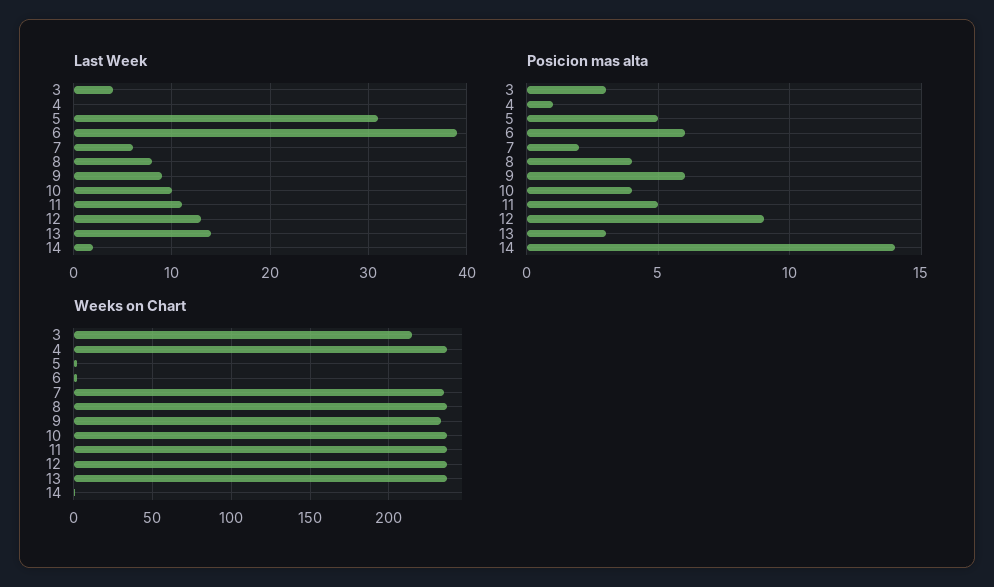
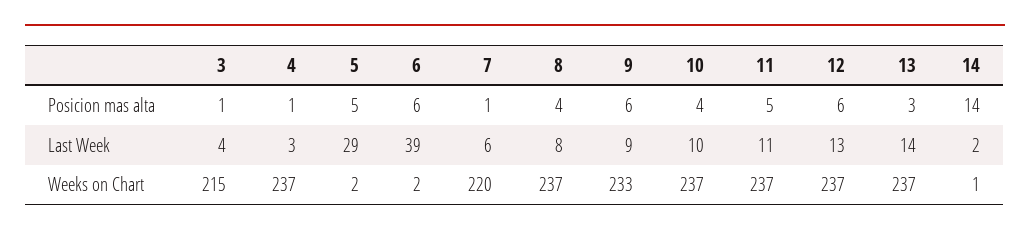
Last Week, 4: 0 -> 3
Last Week, 5: 31 -> 29
Posicion mas alta, 3: 3 -> 1
Posicion mas alta, 7: 2 -> 1
Posicion mas alta, 12: 9 -> 6
Weeks on Chart, 7: 235 -> 220

